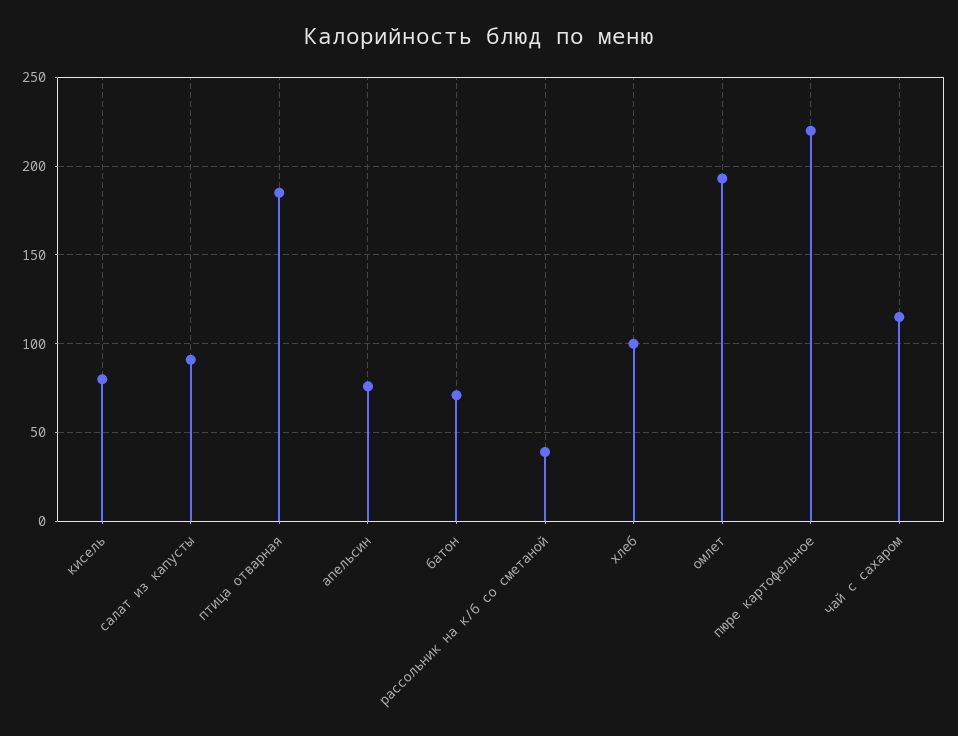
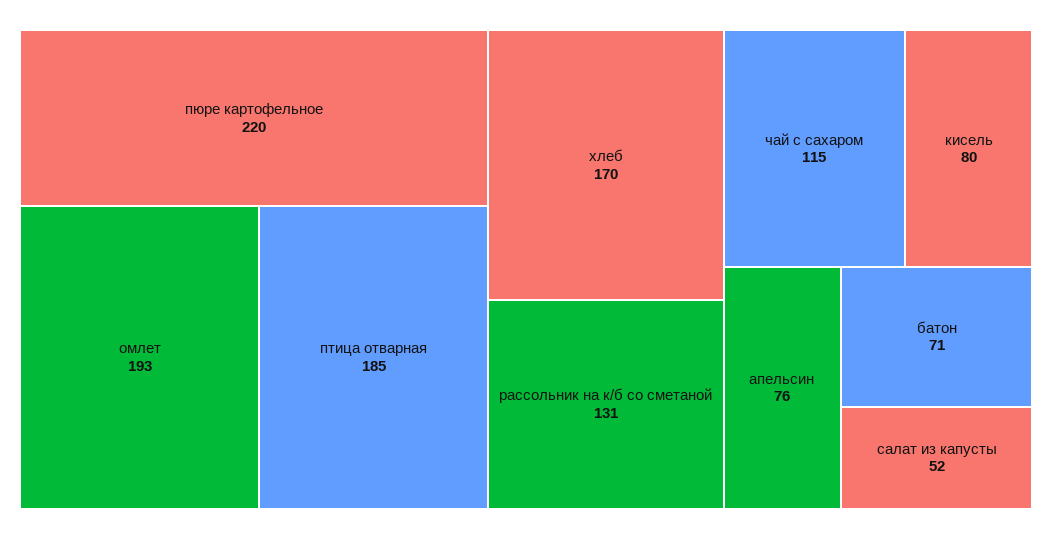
салат из капусты: 90 -> 52
рассольник на к/б со сметаной: 40 -> 131
хлеб: 100 -> 170

